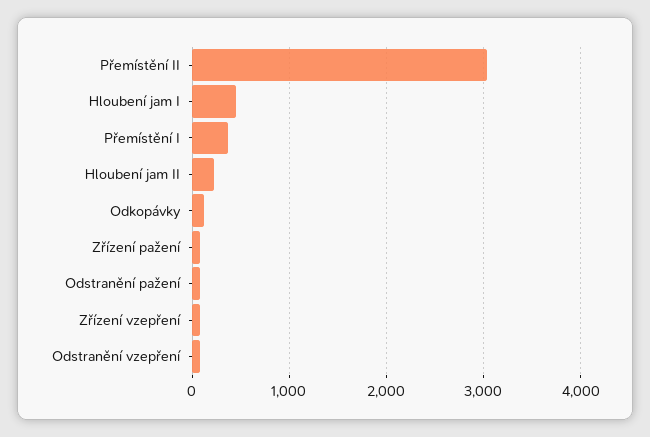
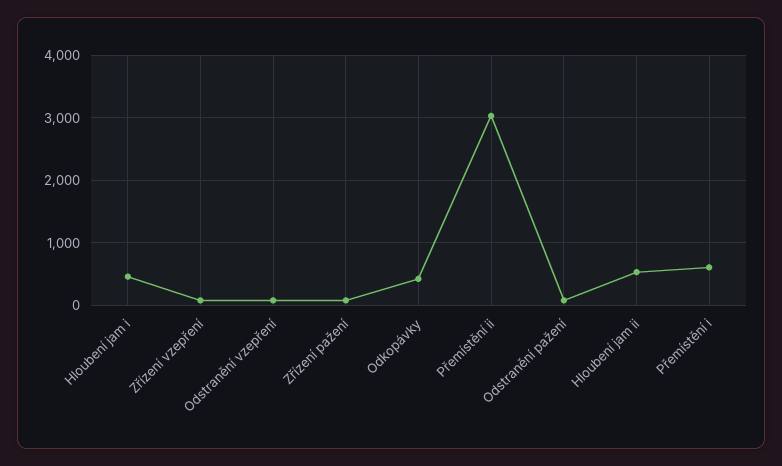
Přemístění I: 400 -> 600
Hloubení jam II: 200 -> 500
Odkopávky: 100 -> 400

